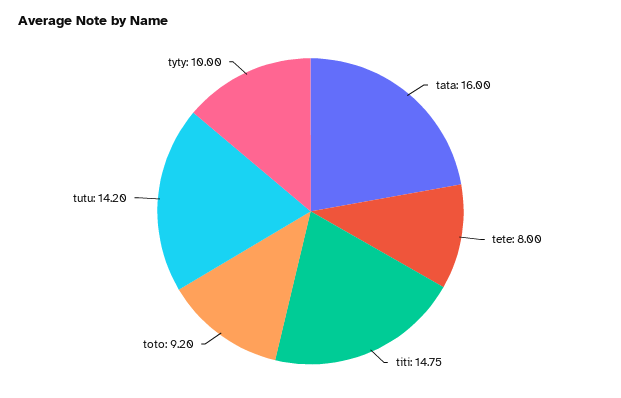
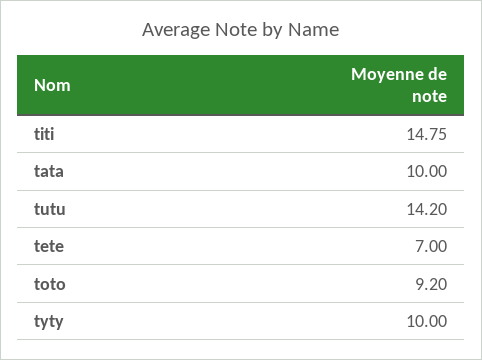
tata: 16 -> 10
tete: 8 -> 7

